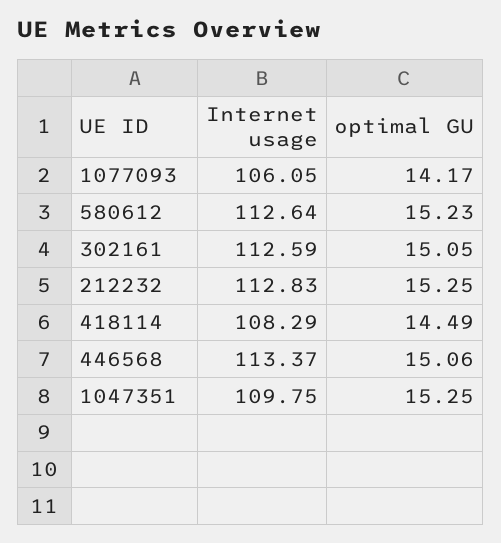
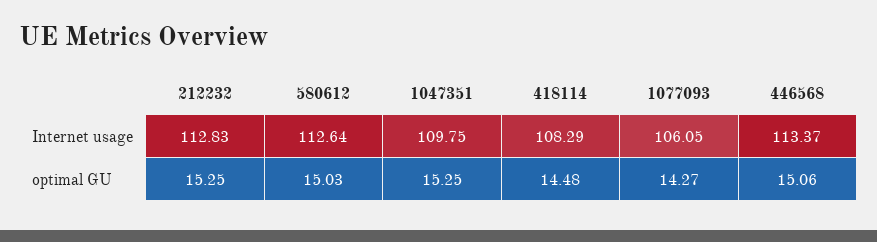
optimal GU, 1077093: 14.17 -> 14.27
optimal GU, 580612: 15.23 -> 15.03
Internet usage, 302161: 112.59 -> none
optimal GU, 302161: 15.05 -> none
optimal GU, 418114: 14.49 -> 14.48

